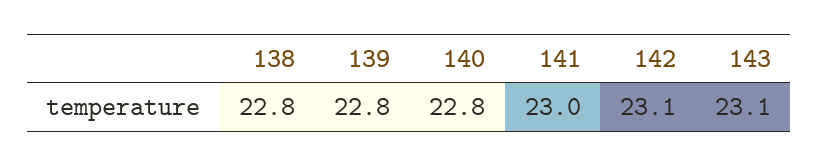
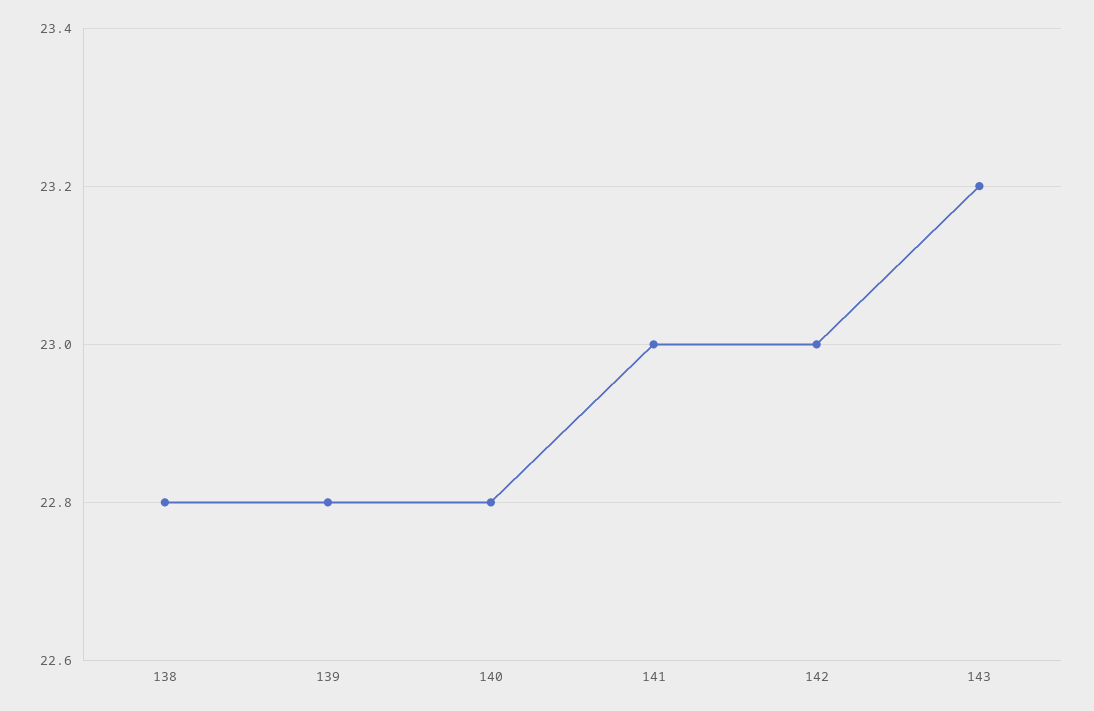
142: 23.1 -> 23
143: 23.1 -> 23.2

